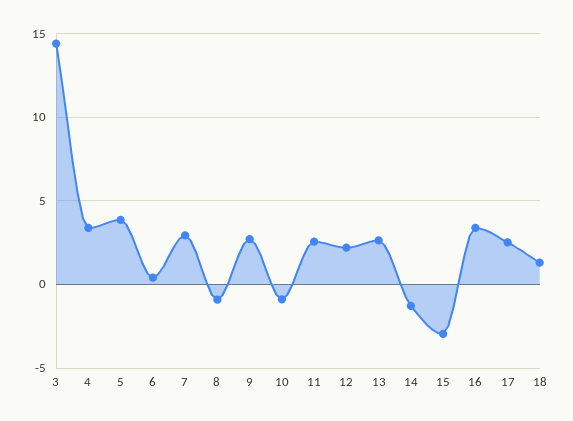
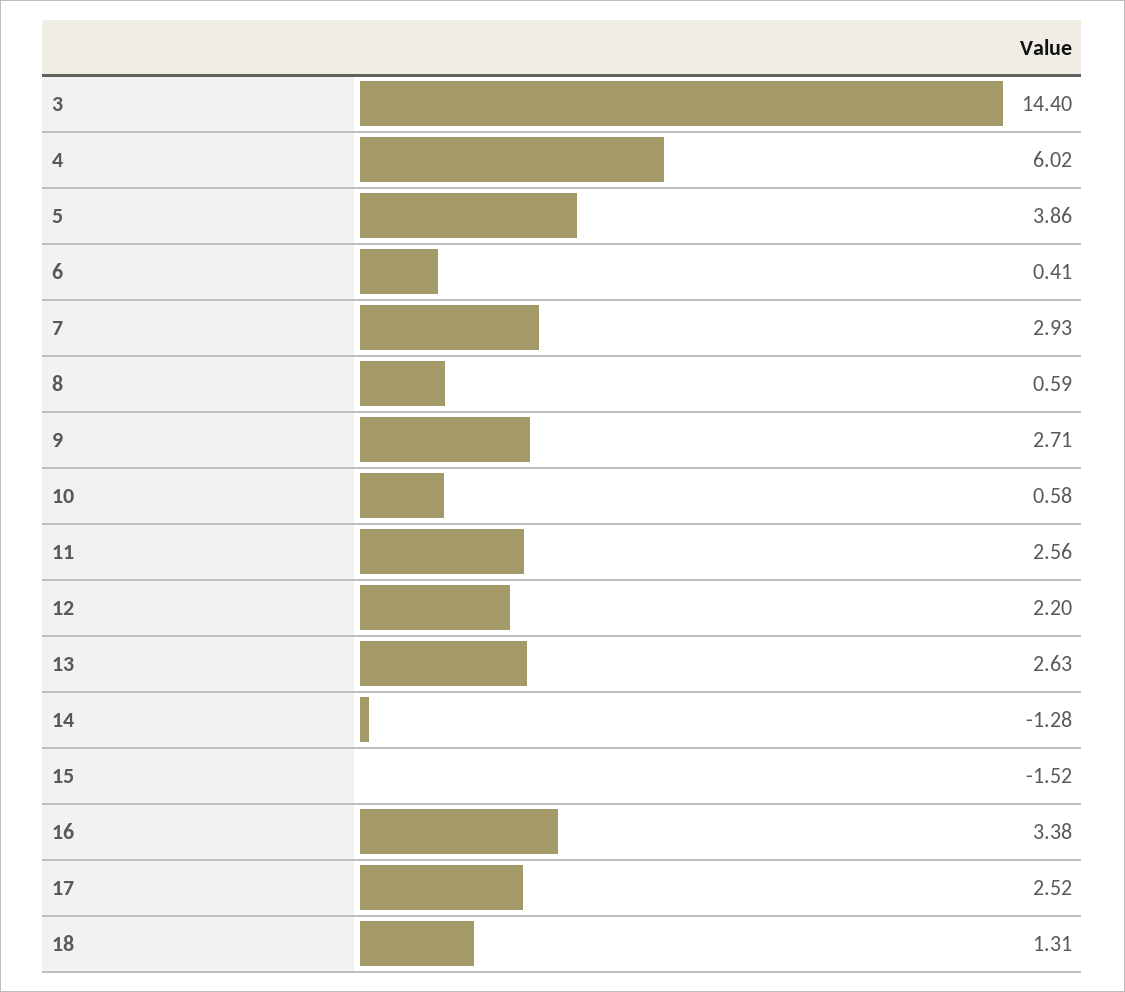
4: 3.5 -> 6.02
8: -1 -> 0.59
10: -1 -> 0.58
15: -3 -> -1.52

